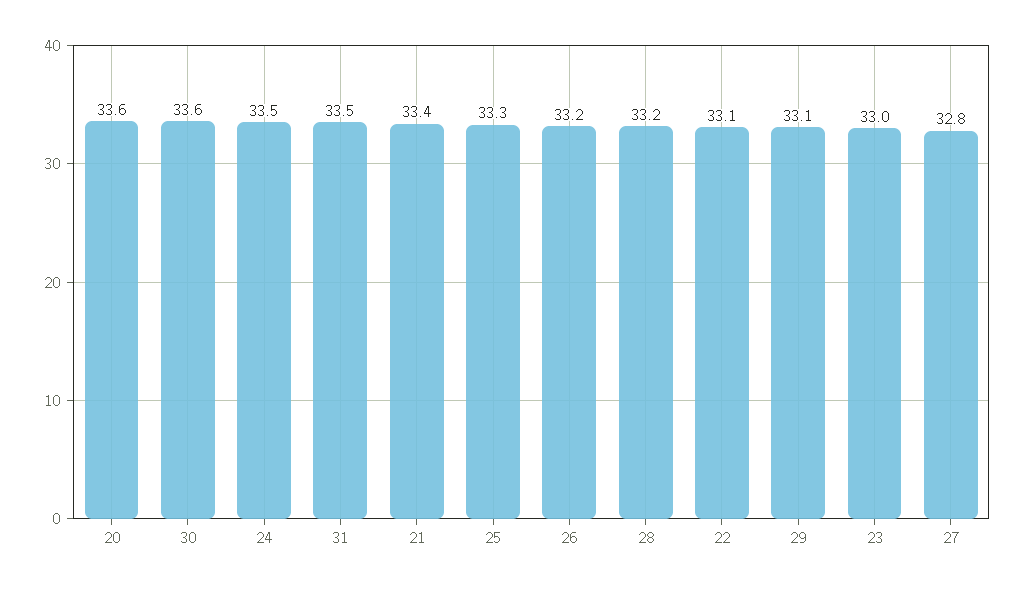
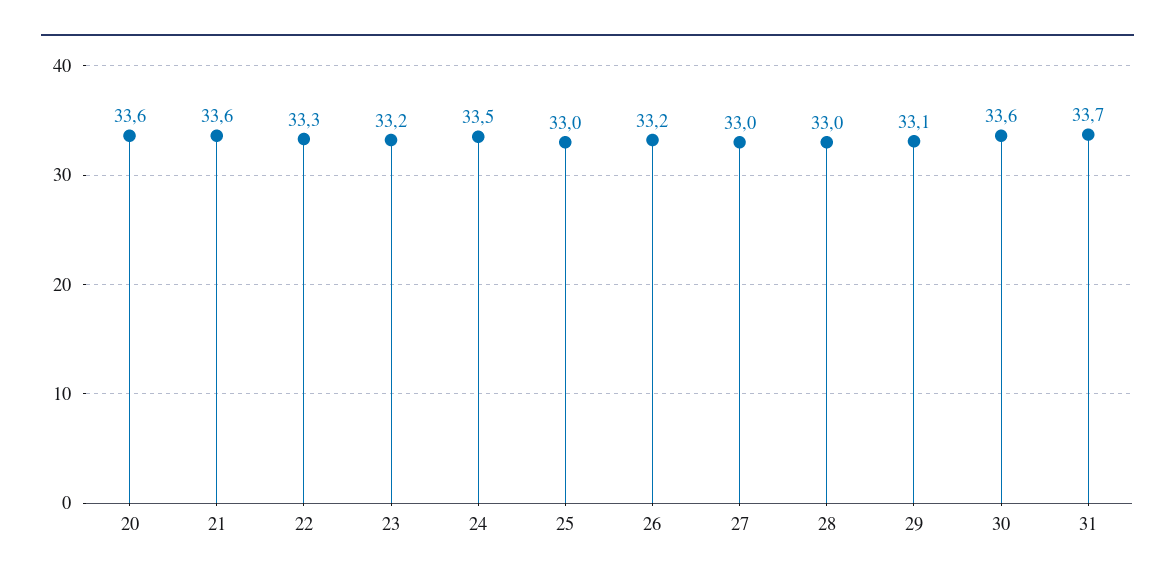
31: 33.5 -> 33.7
21: 33.4 -> 33.6
25: 33.3 -> 33
28: 33.2 -> 33
22: 33.1 -> 33.3
23: 33 -> 33.2
27: 32.8 -> 33

